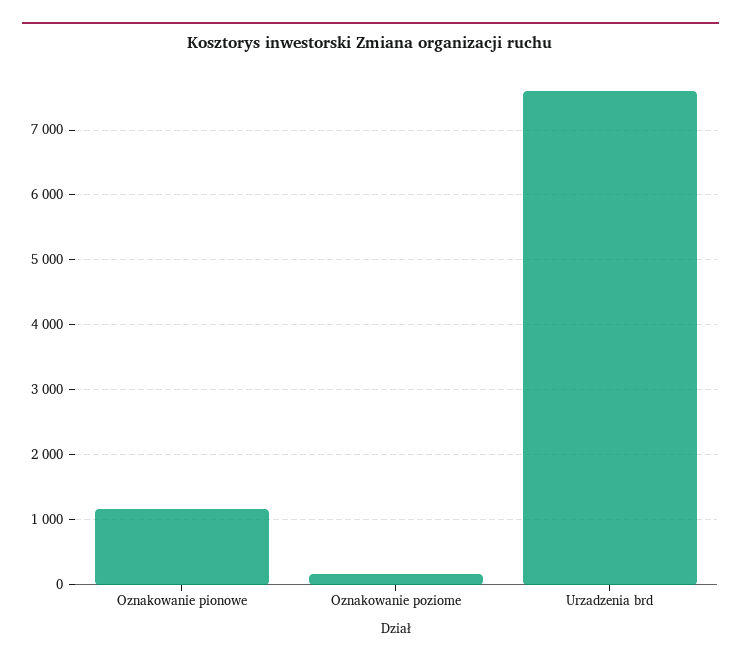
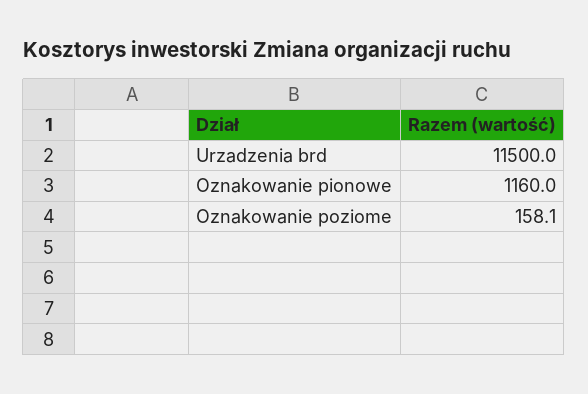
Urzadzenia brd: 7600 -> 11500

